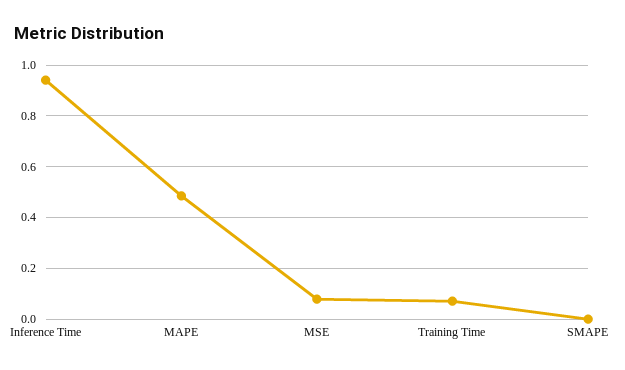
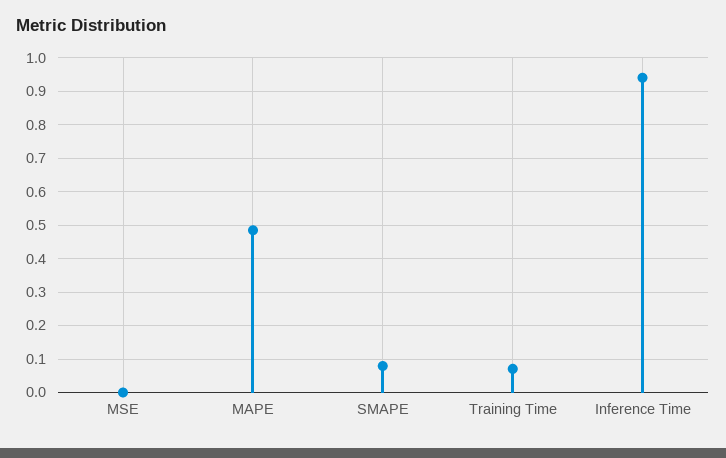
MSE: 0.075 -> 0
SMAPE: 0 -> 0.08

